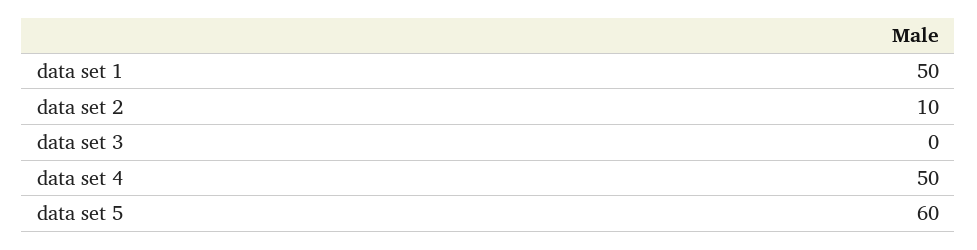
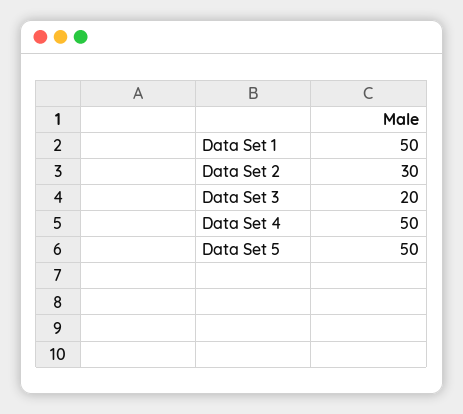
data set 2: 10 -> 30
data set 3: 0 -> 20
data set 5: 60 -> 50

